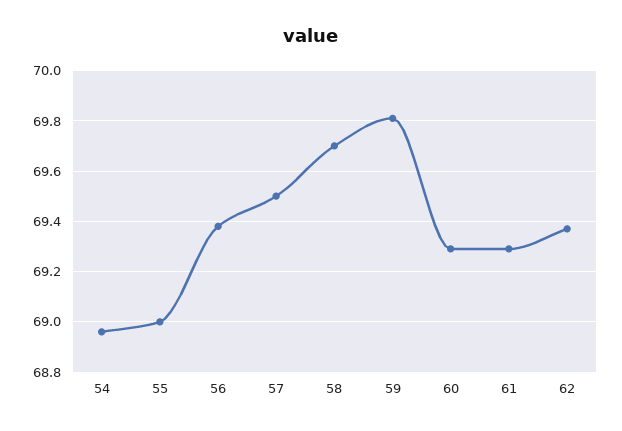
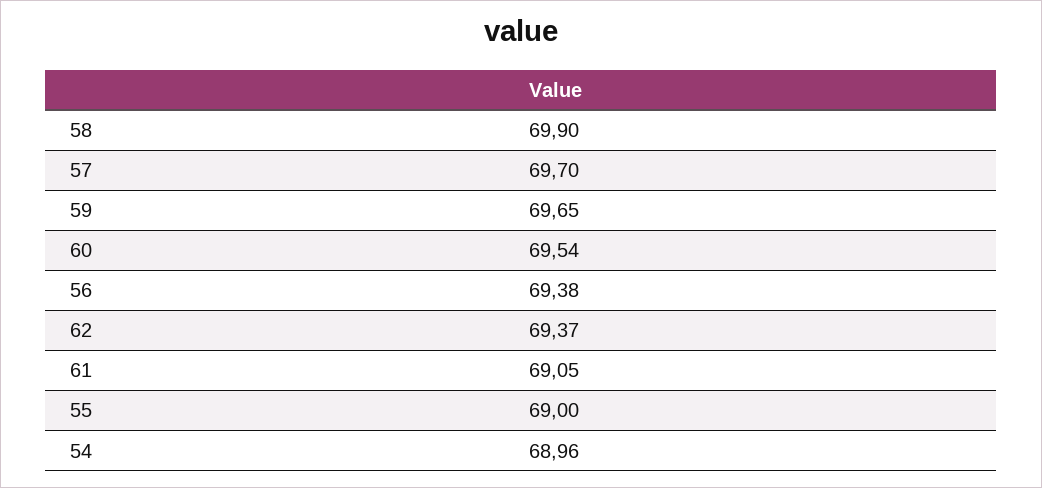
57: 69.5 -> 69.7
58: 69.7 -> 69.9
59: 69.8 -> 69.65
60: 69.3 -> 69.54
61: 69.3 -> 69.05

